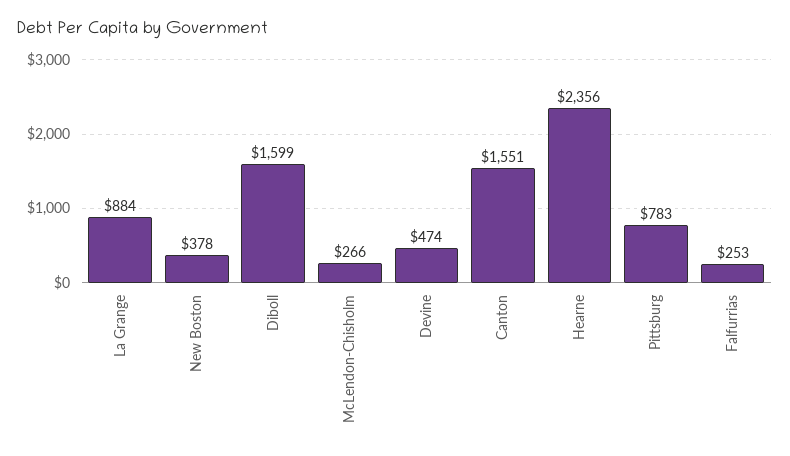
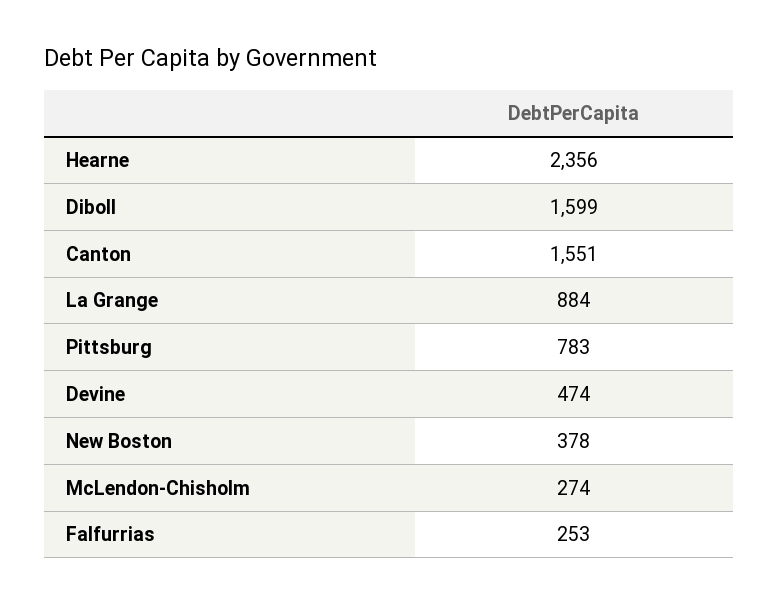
McLendon-Chisholm: 266 -> 274

